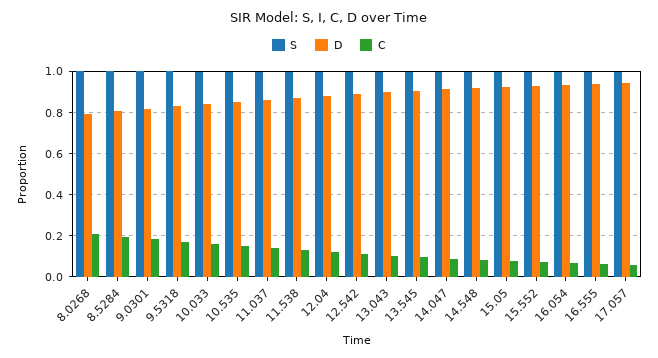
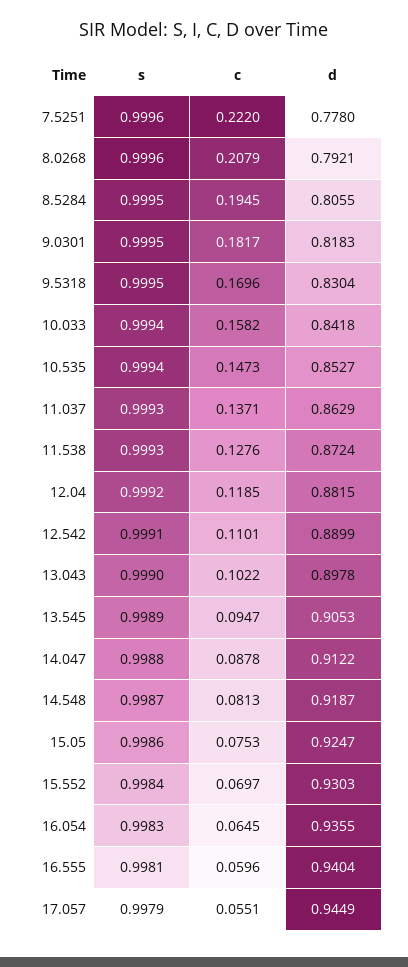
S, 7.5251: none -> 0.9996
C, 7.5251: none -> 0.222
D, 7.5251: none -> 0.778

